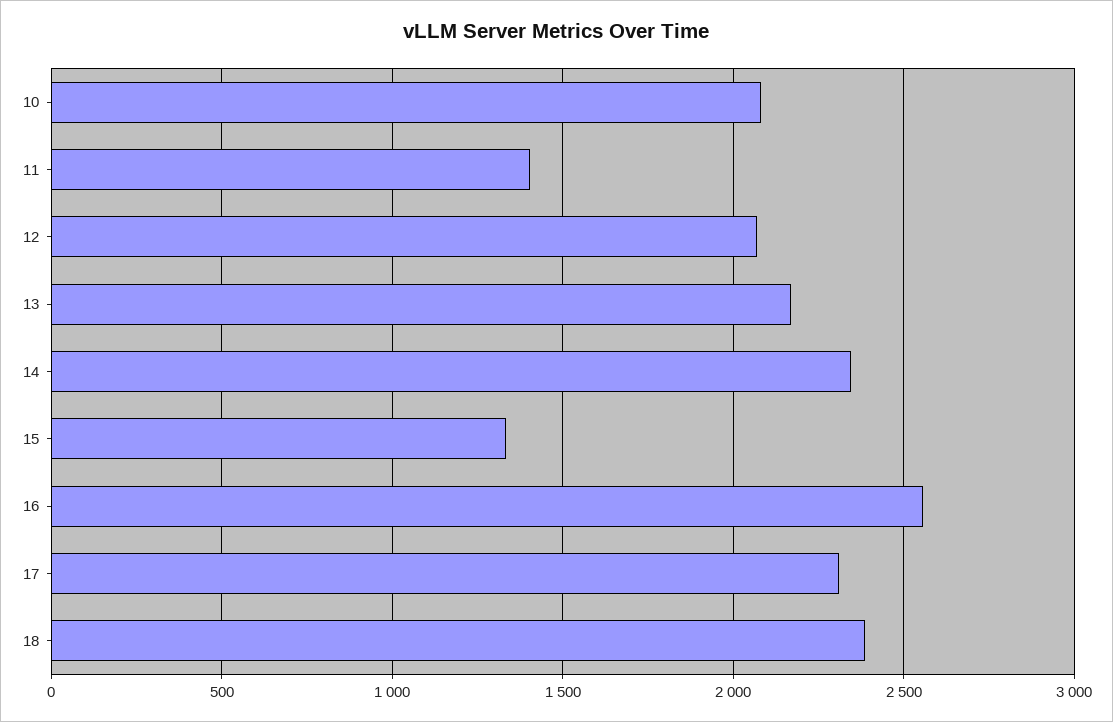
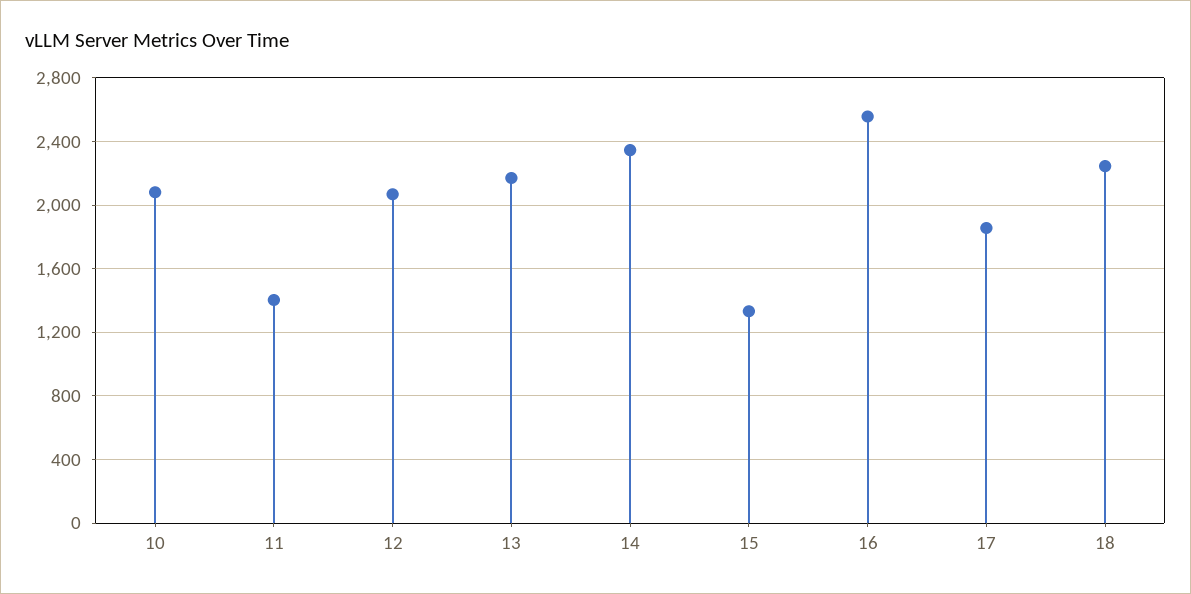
17: 2300 -> 1850
18: 2400 -> 2250

